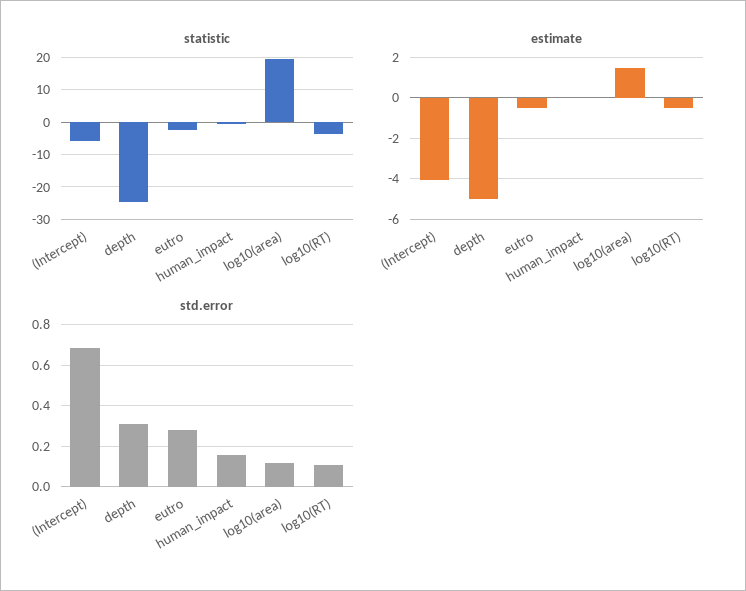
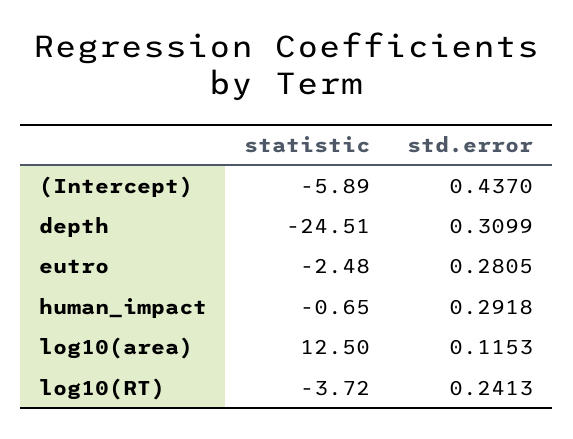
statistic, log10(area): 20 -> 12.5
estimate, (Intercept): -4 -> none
estimate, depth: -5 -> none
estimate, eutro: -0.5 -> none
estimate, human_impact: 0 -> none
estimate, log10(area): 1.5 -> none
estimate, log10(RT): -0.5 -> none
std.error, (Intercept): 0.7 -> 0.437
std.error, human_impact: 0.15 -> 0.2918
std.error, log10(RT): 0.1 -> 0.2413

